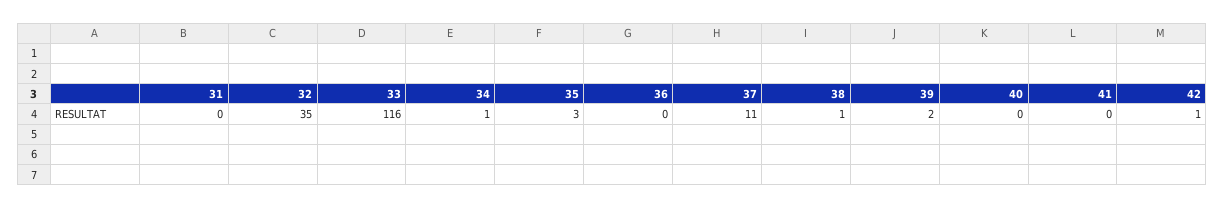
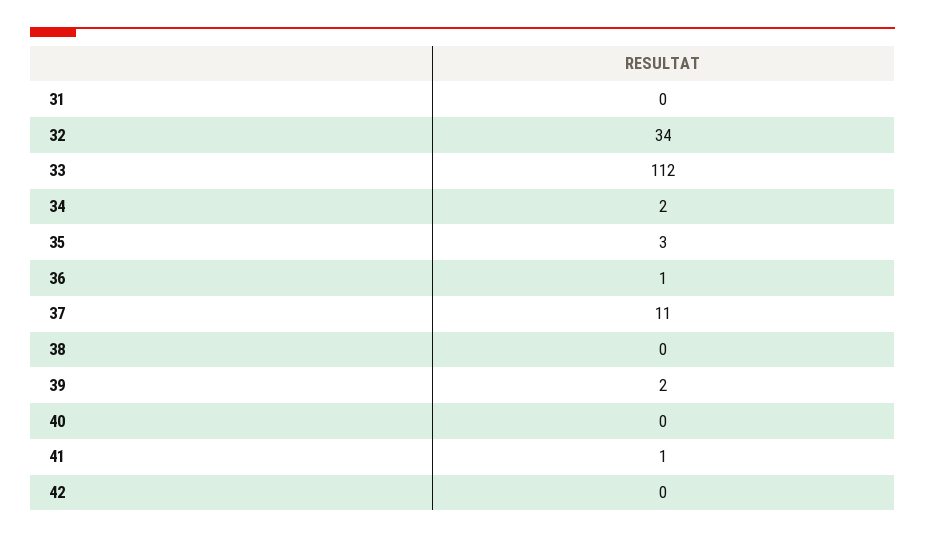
32: 35 -> 34
33: 116 -> 112
34: 1 -> 2
36: 0 -> 1
38: 1 -> 0
41: 0 -> 1
42: 1 -> 0

